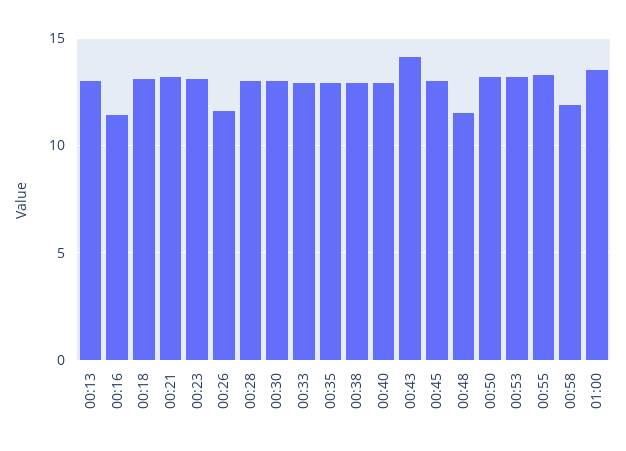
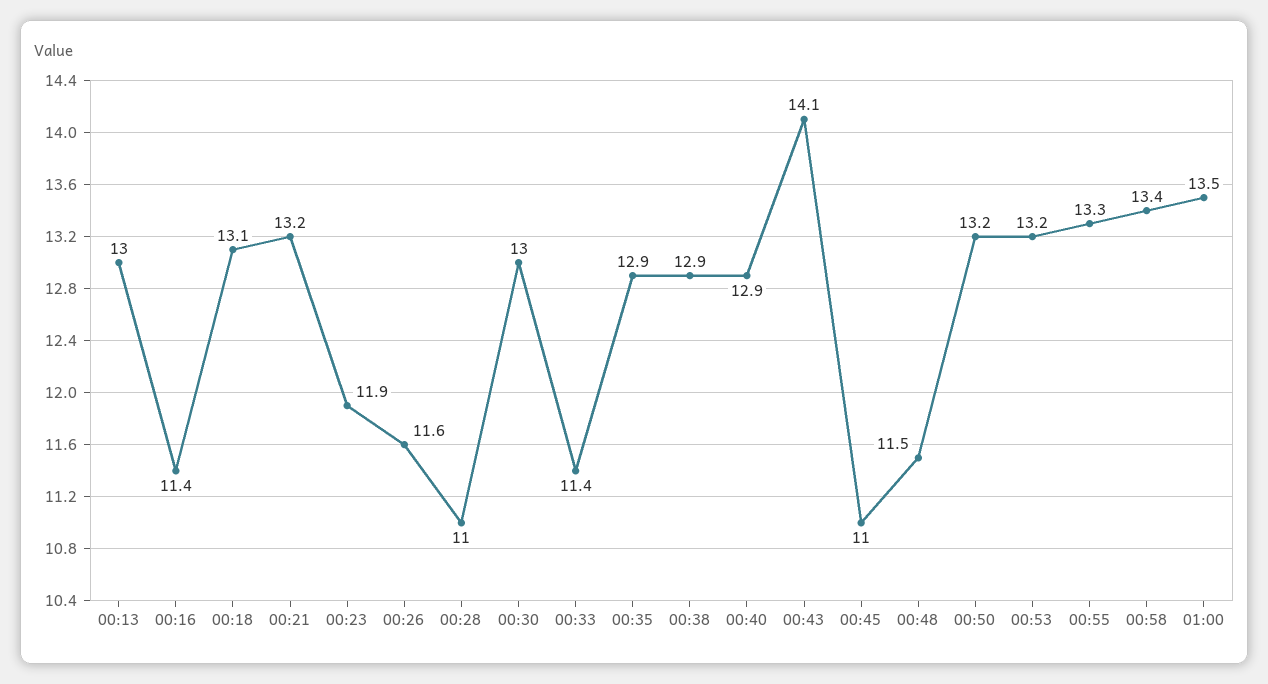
00:23: 13 -> 11.9
00:28: 13 -> 11
00:33: 13 -> 11.4
00:45: 13 -> 11
00:58: 12 -> 13.4

